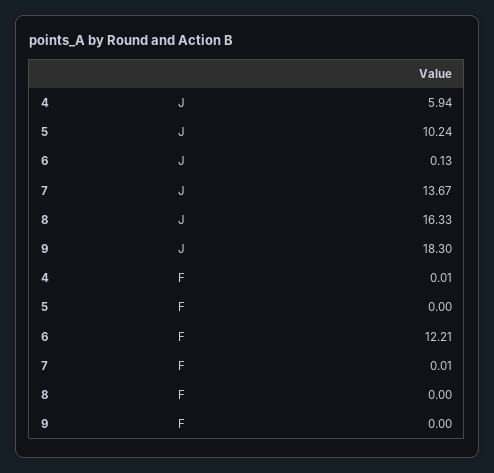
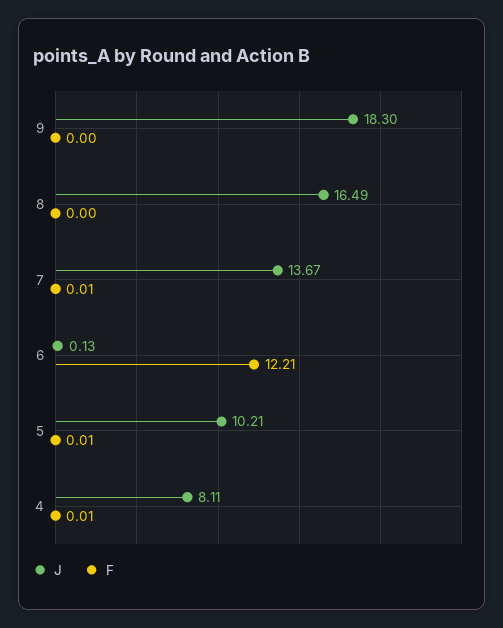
J, 4: 5.94 -> 8.11
J, 5: 10.24 -> 10.21
J, 8: 16.33 -> 16.49
F, 5: 0 -> 0.01

